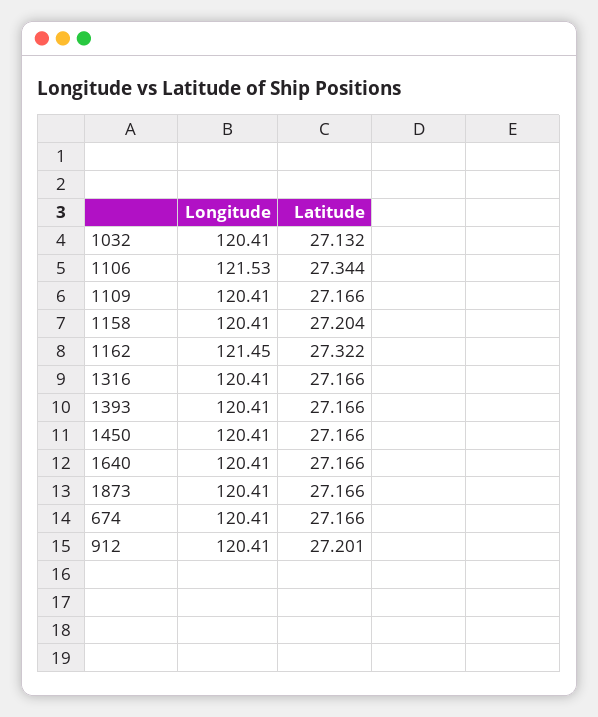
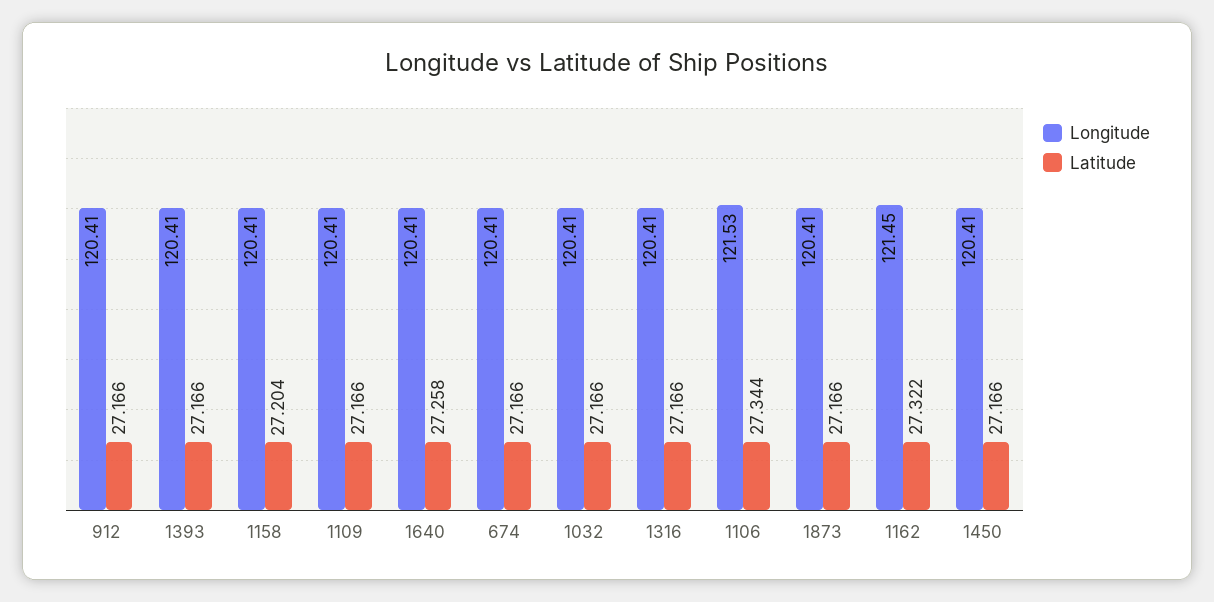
Latitude, 1032: 27.132 -> 27.166
Latitude, 1640: 27.166 -> 27.258
Latitude, 912: 27.201 -> 27.166

